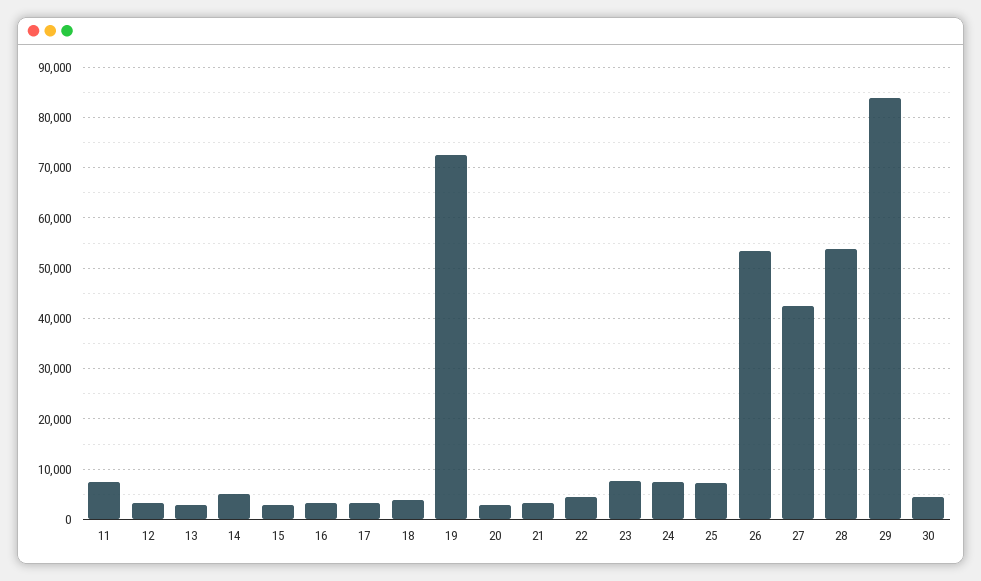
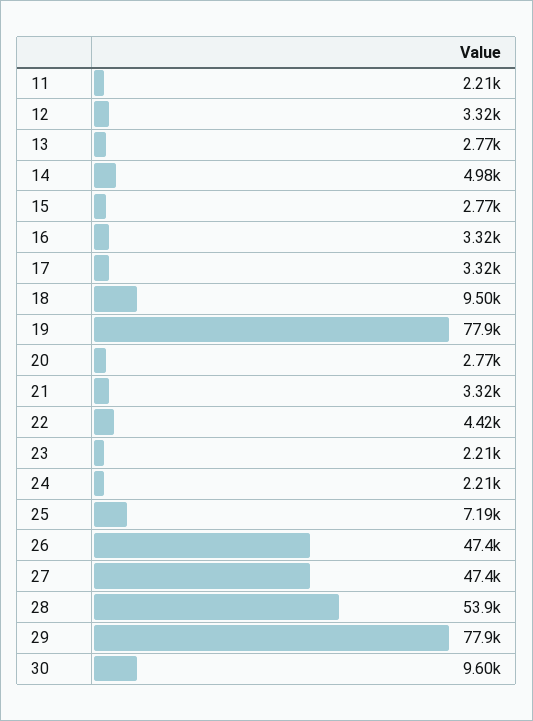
11: 8000 -> 2210
18: 4000 -> 9500
19: 72000 -> 77900
23: 8000 -> 2210
24: 8000 -> 2210
26: 54000 -> 47400
27: 42000 -> 47400
29: 84000 -> 77900
30: 4000 -> 9600

